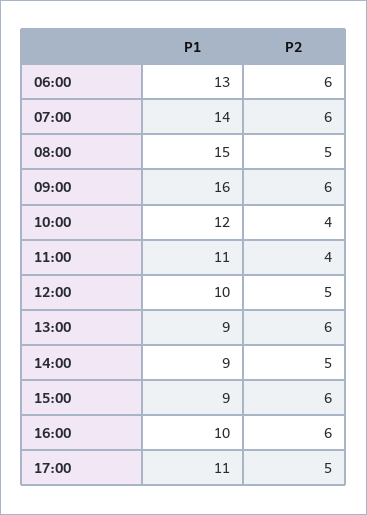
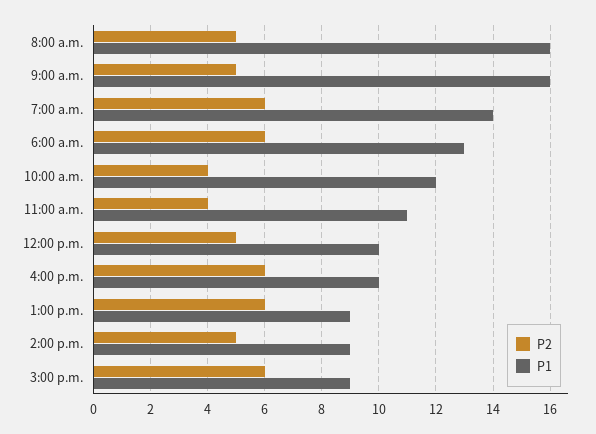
P1, 08:00: 15 -> 16
P2, 09:00: 6 -> 5
P1, 17:00: 11 -> none
P2, 17:00: 5 -> none

